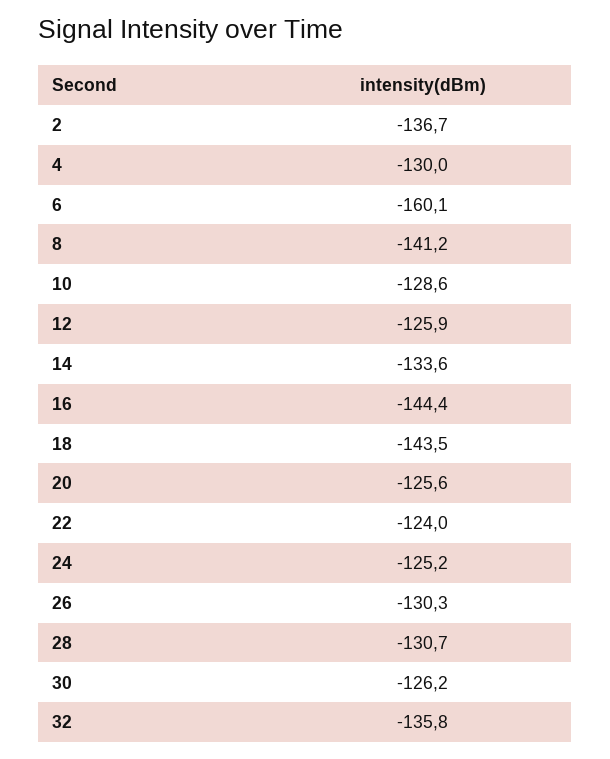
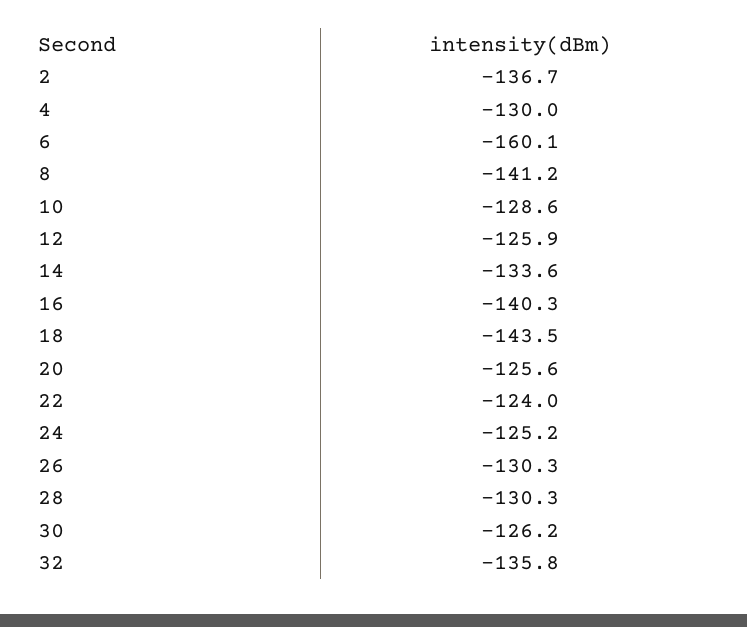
16: -144.4 -> -140.3
28: -130.7 -> -130.3

